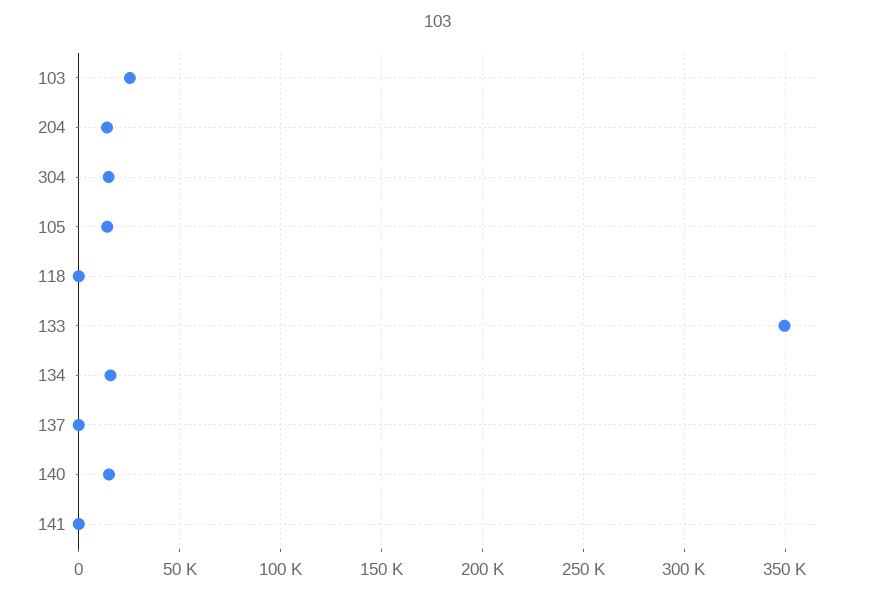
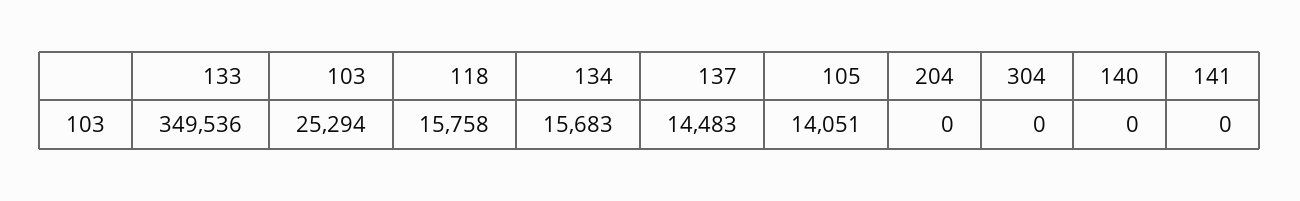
204: 15000 -> 0
304: 15000 -> 0
118: 0 -> 15758
137: 0 -> 14483
140: 15000 -> 0

